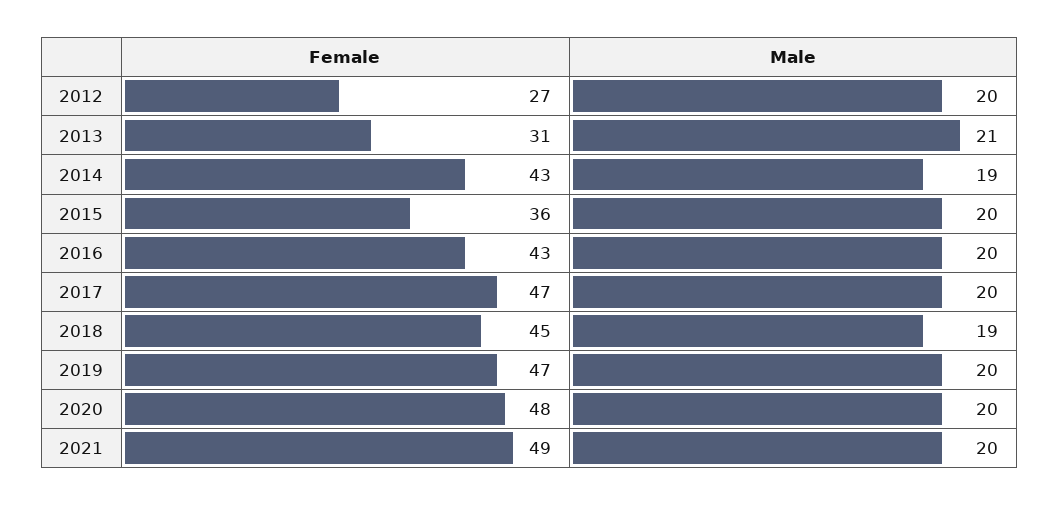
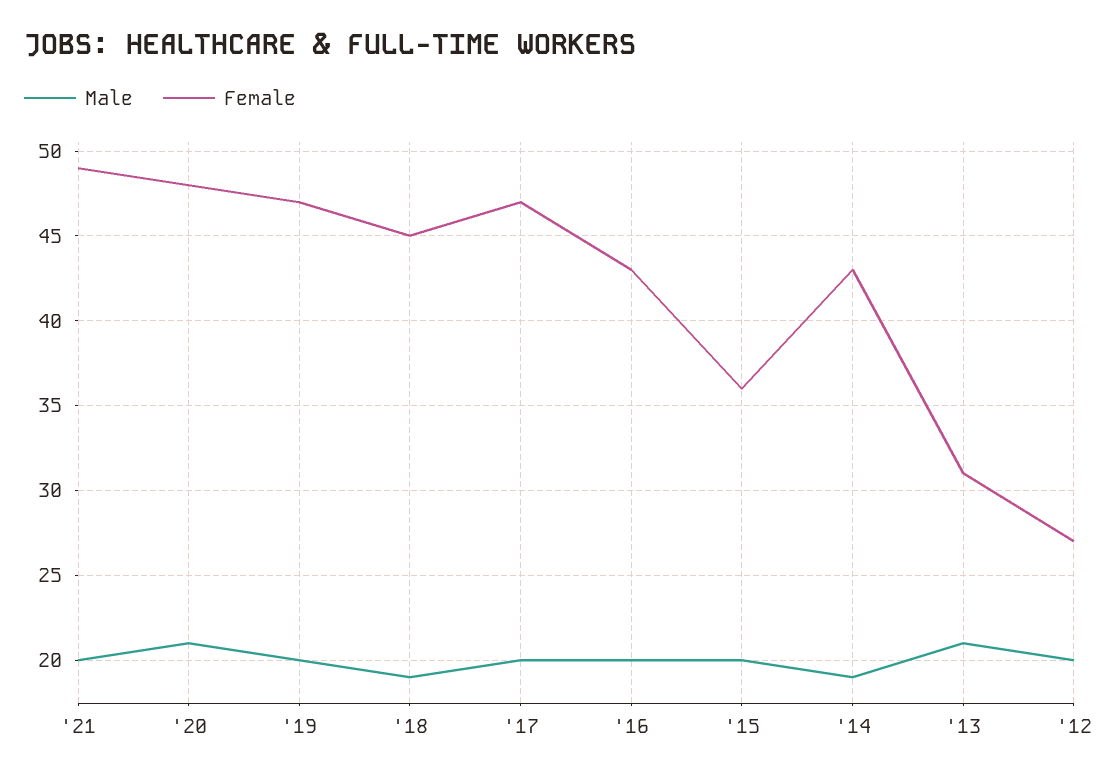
Male, 2020: 20 -> 21

